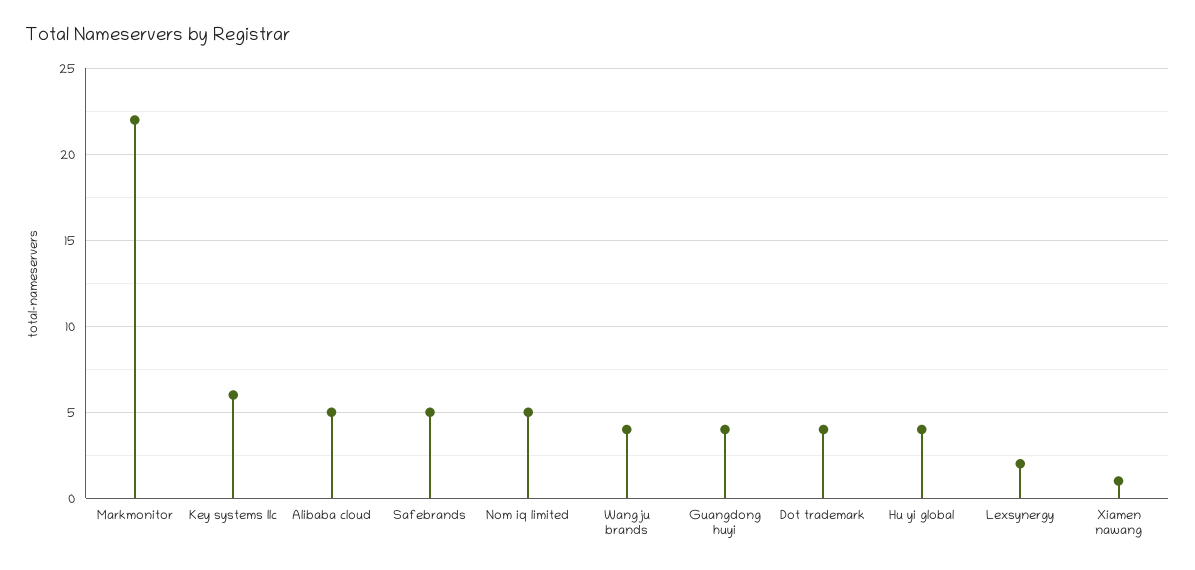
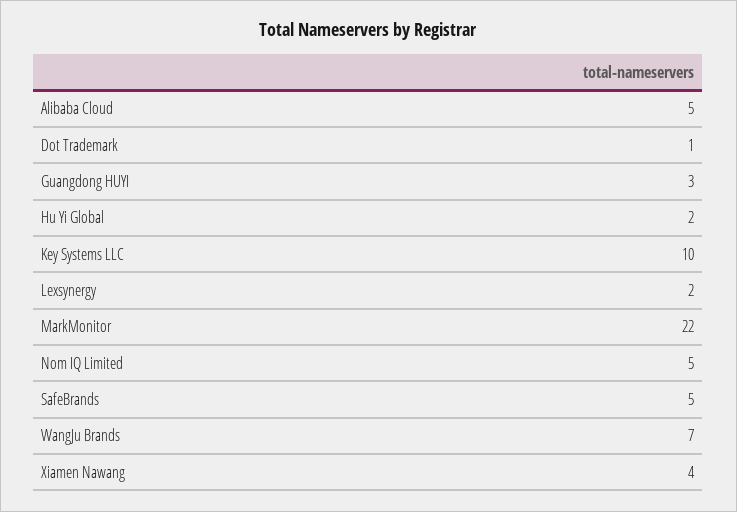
Key systems llc: 6 -> 10
Wangju brands: 4 -> 7
Guangdong huyi: 4 -> 3
Dot trademark: 4 -> 1
Hu yi global: 4 -> 2
Xiamen nawang: 1 -> 4

